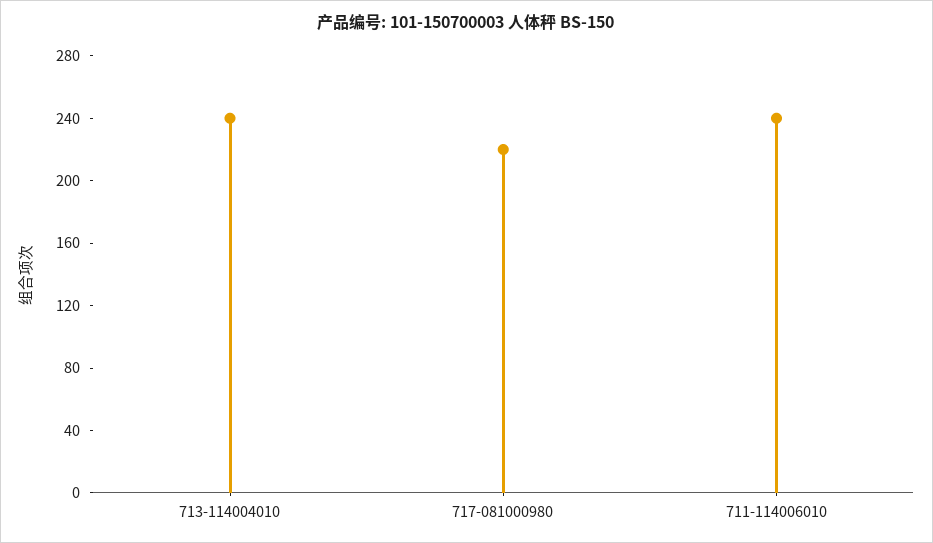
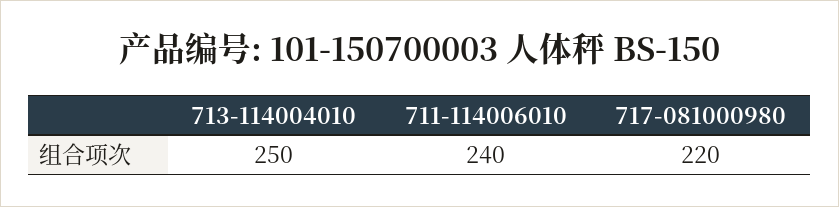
713-114004010: 240 -> 250

